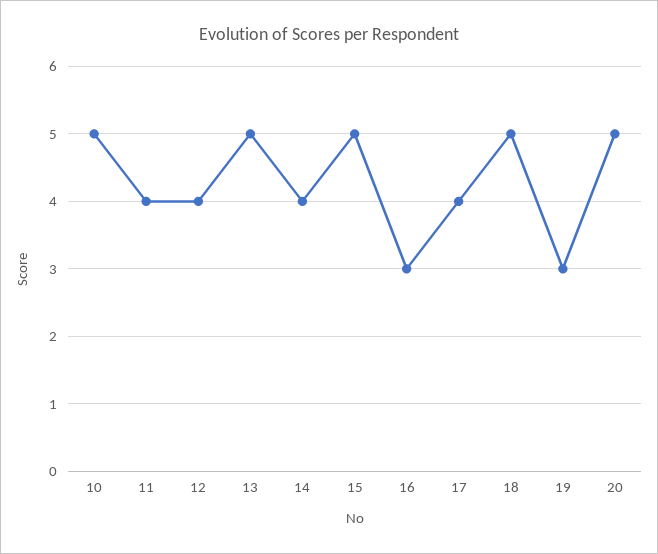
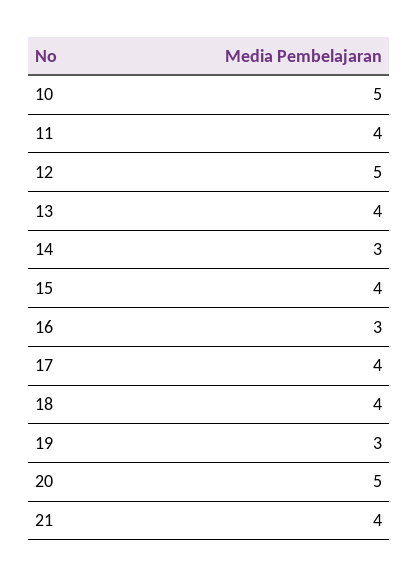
12: 4 -> 5
13: 5 -> 4
14: 4 -> 3
15: 5 -> 4
18: 5 -> 4
21: none -> 4

